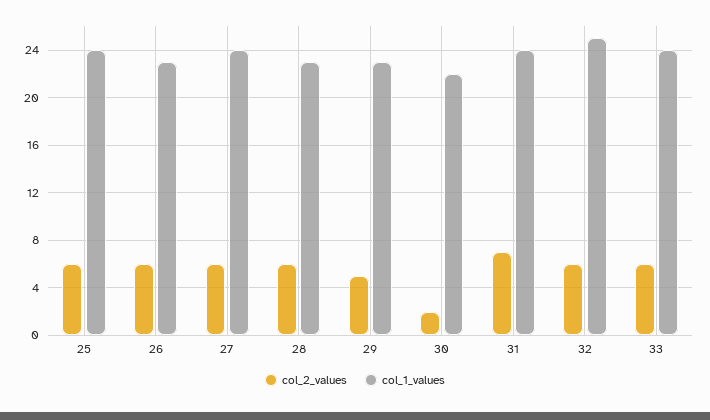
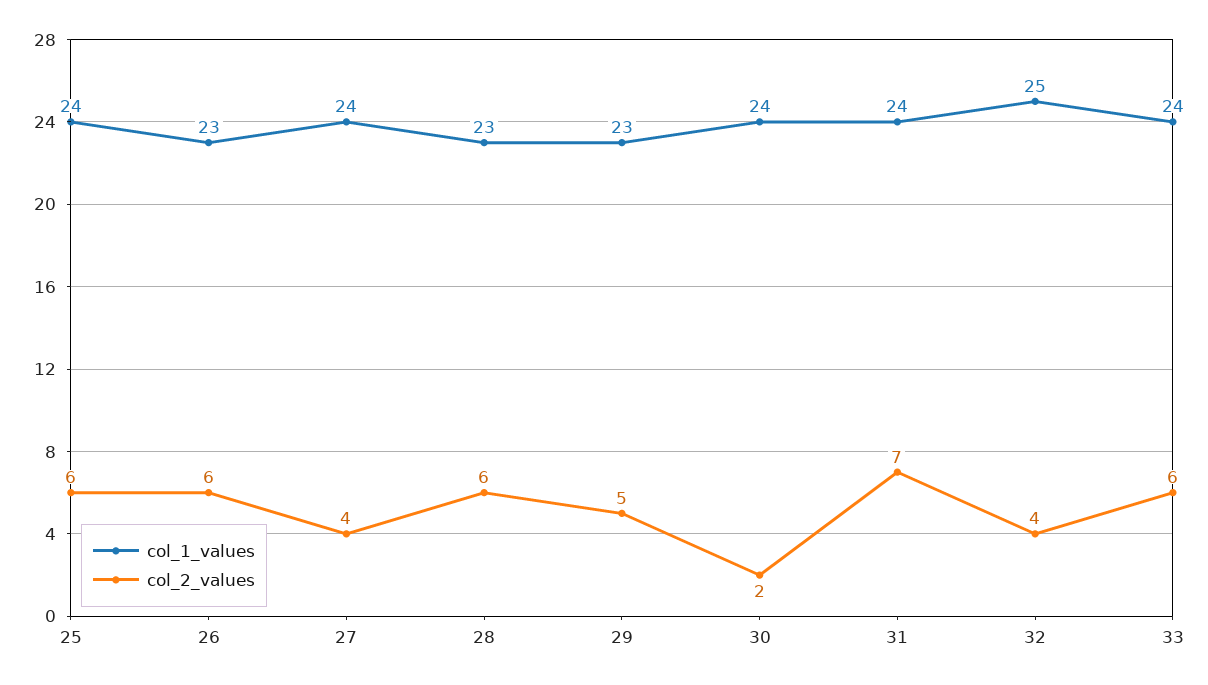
col_2_values, 27: 6 -> 4
col_1_values, 30: 22 -> 24
col_2_values, 32: 6 -> 4

